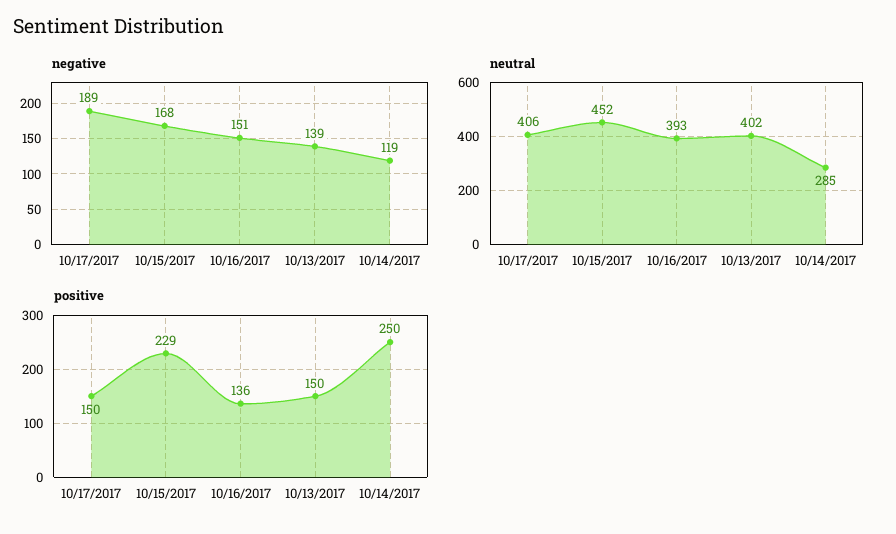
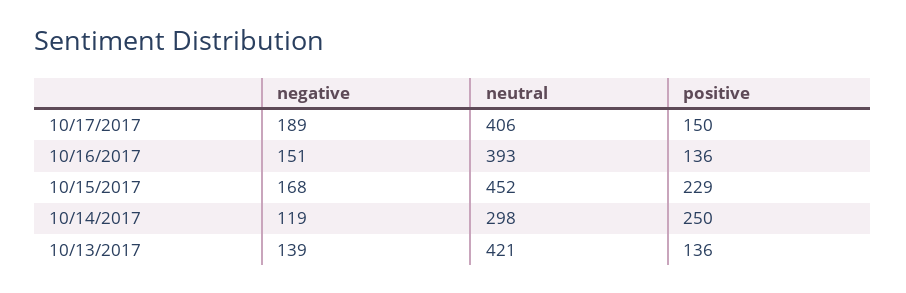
neutral, 10/13/2017: 402 -> 421
neutral, 10/14/2017: 285 -> 298
positive, 10/13/2017: 150 -> 136

